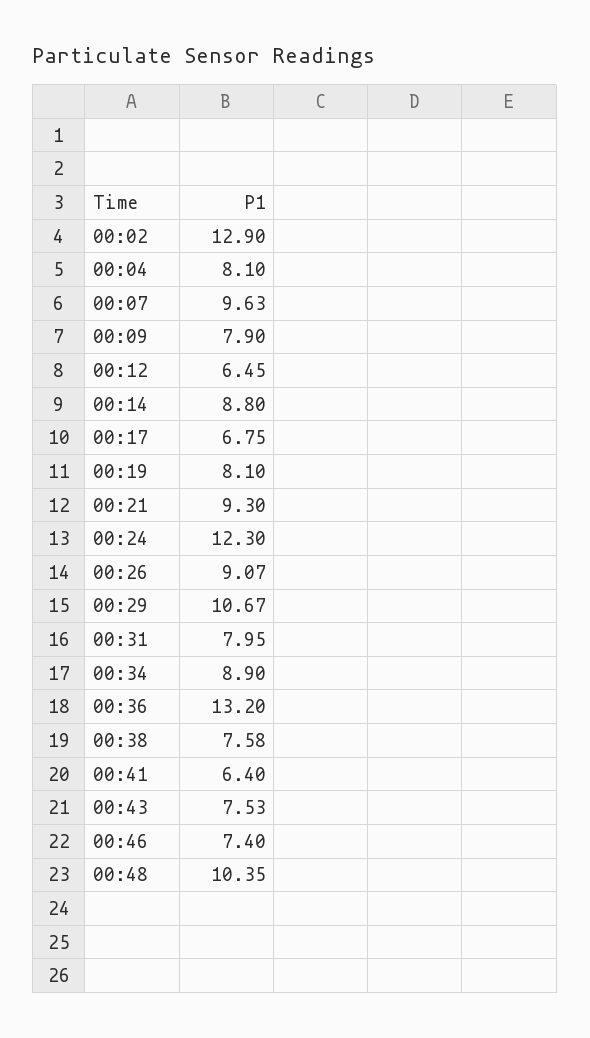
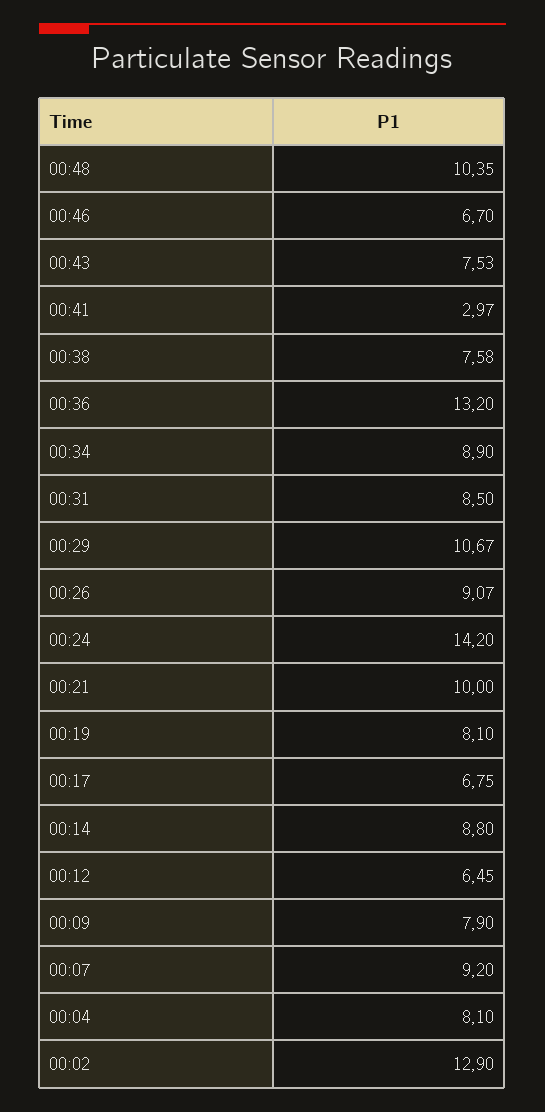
00:07: 9.63 -> 9.2
00:21: 9.3 -> 10
00:24: 12.3 -> 14.2
00:31: 7.95 -> 8.5
00:41: 6.4 -> 2.97
00:46: 7.4 -> 6.7

